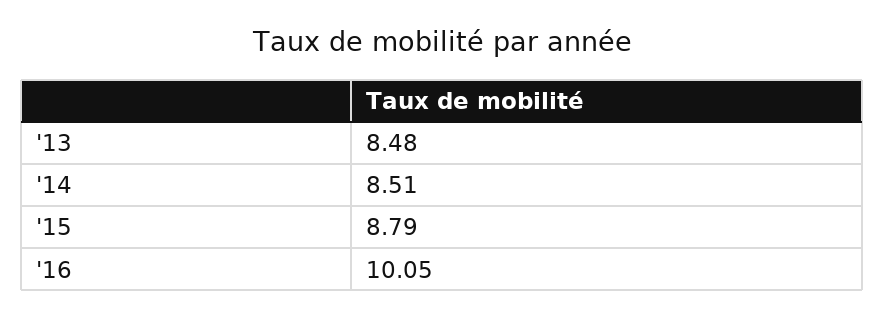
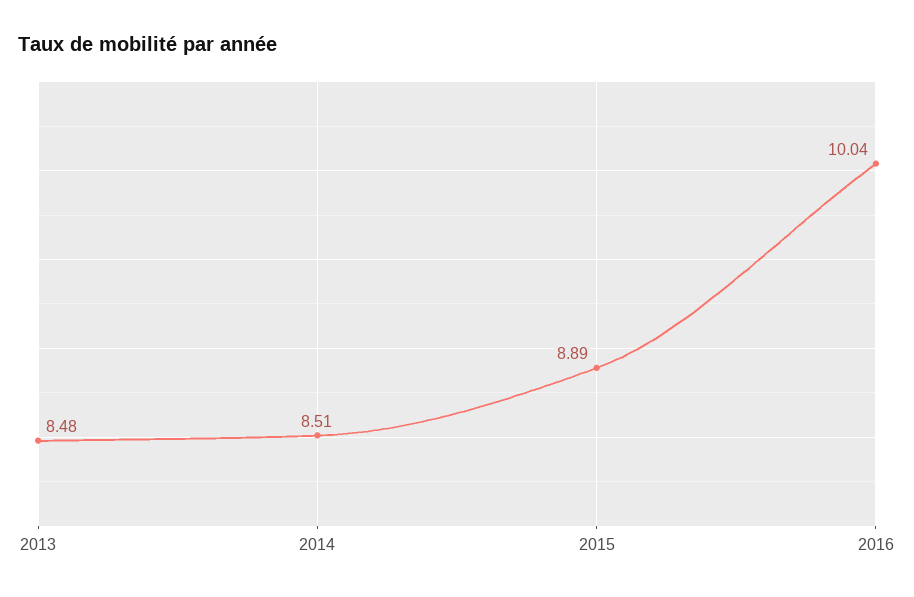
'15: 8.79 -> 8.89
'16: 10.05 -> 10.04

